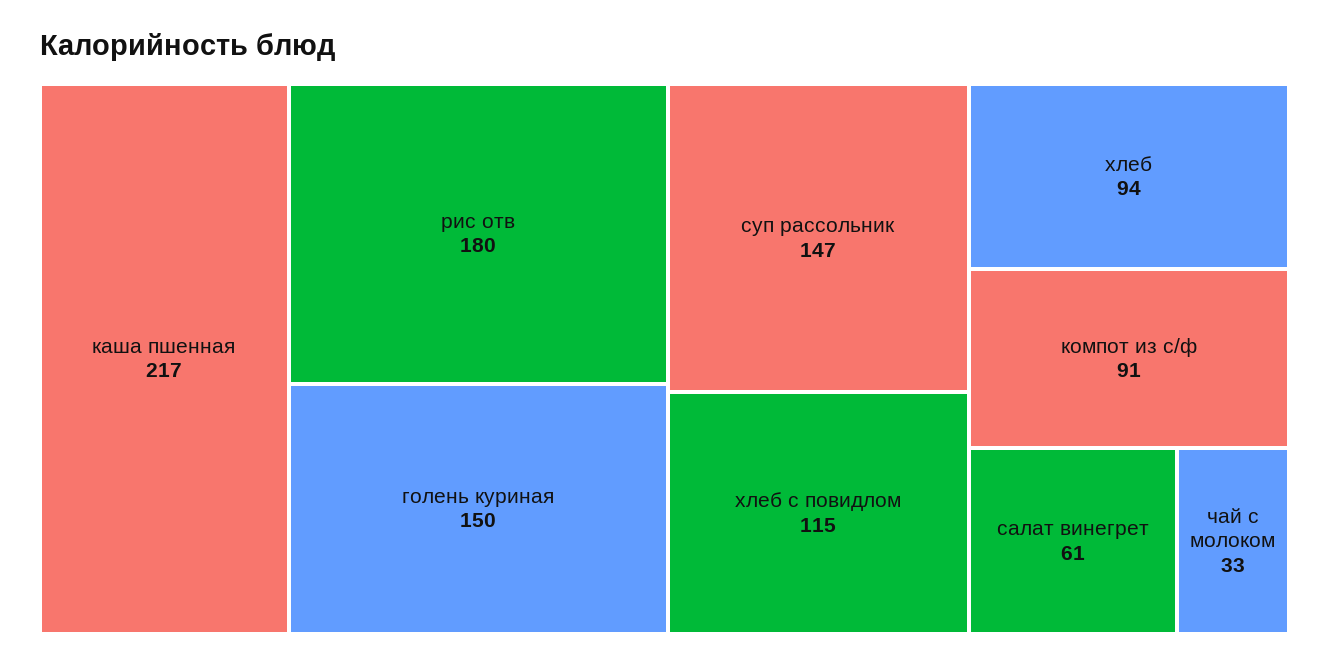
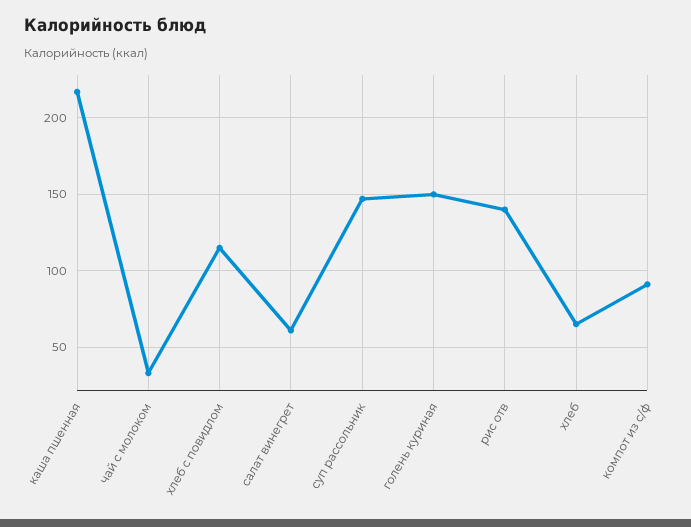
рис отв: 180 -> 140
хлеб: 94 -> 65

